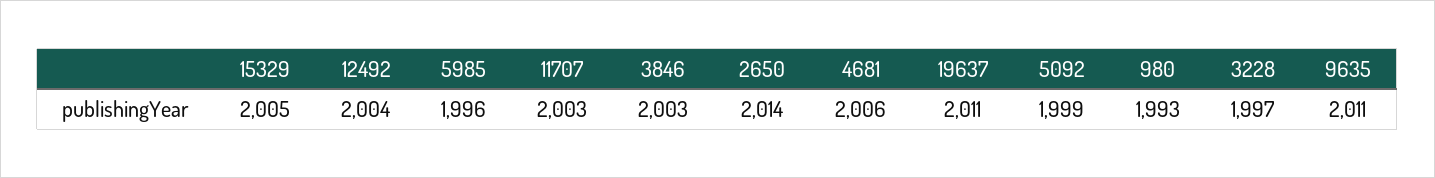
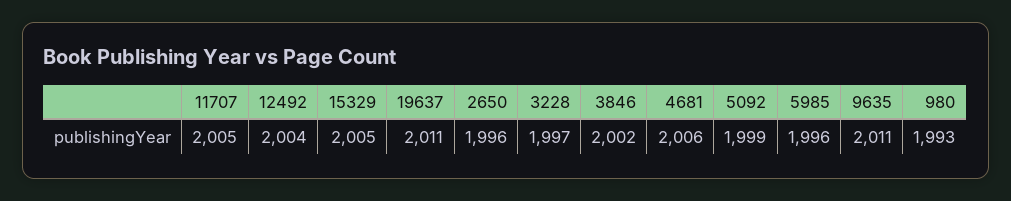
11707: 2003 -> 2005
3846: 2003 -> 2002
2650: 2014 -> 1996

